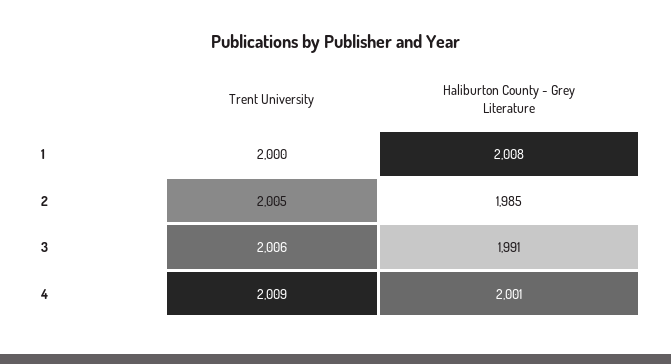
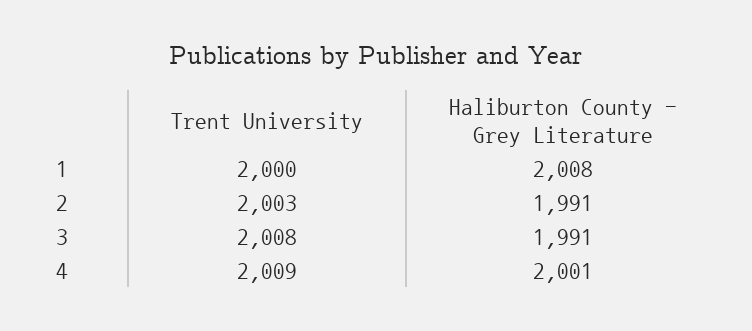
Trent University, 2: 2005 -> 2003
Haliburton County - Grey Literature, 2: 1985 -> 1991
Trent University, 3: 2006 -> 2008

